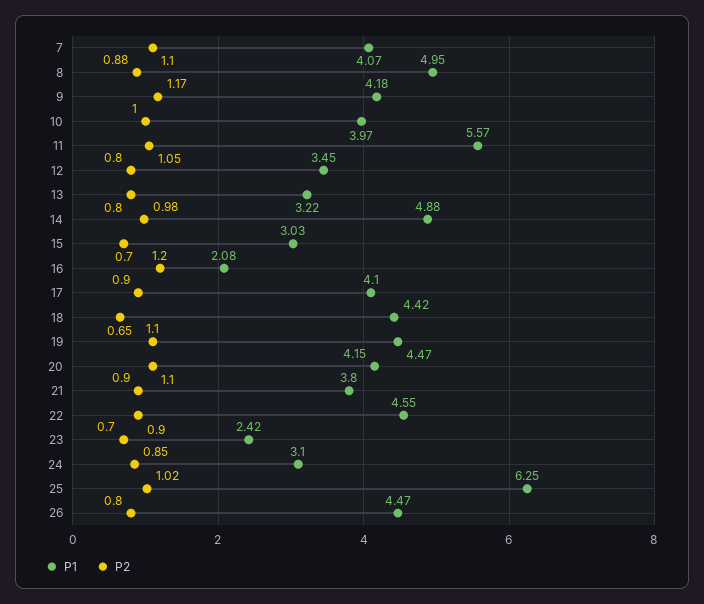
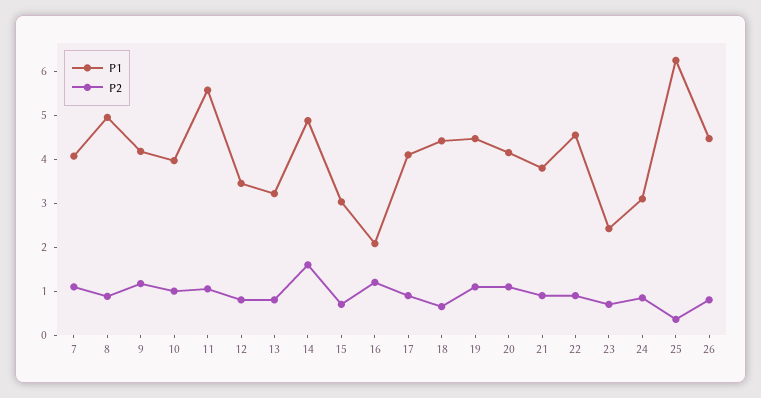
P2, 14: 0.98 -> 1.6
P2, 25: 1.02 -> 0.4

